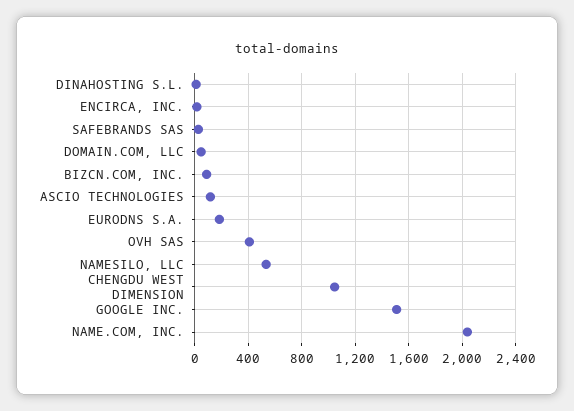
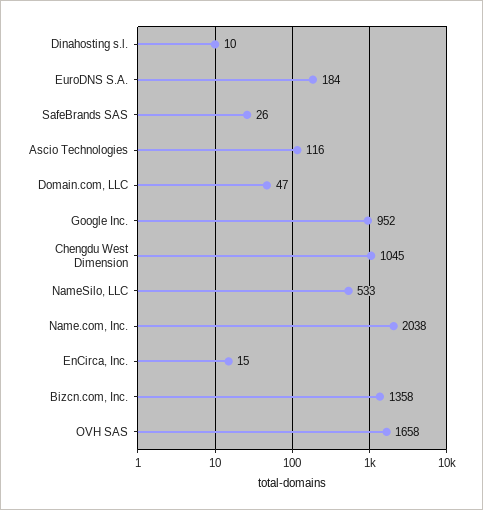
BIZCN.COM, INC.: 100 -> 1358
OVH SAS: 400 -> 1658
GOOGLE INC.: 1500 -> 952

